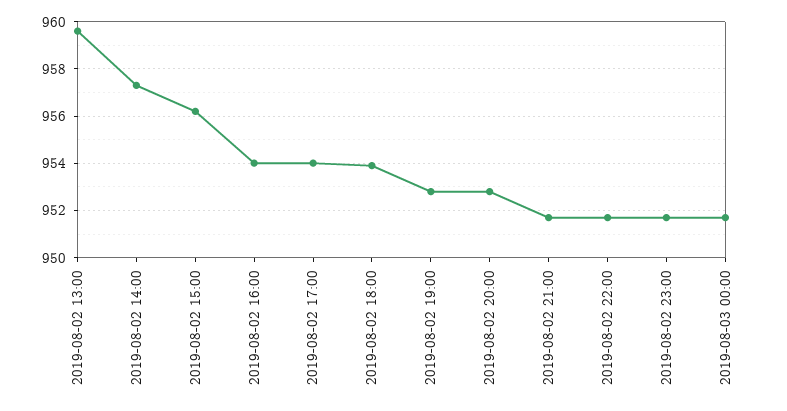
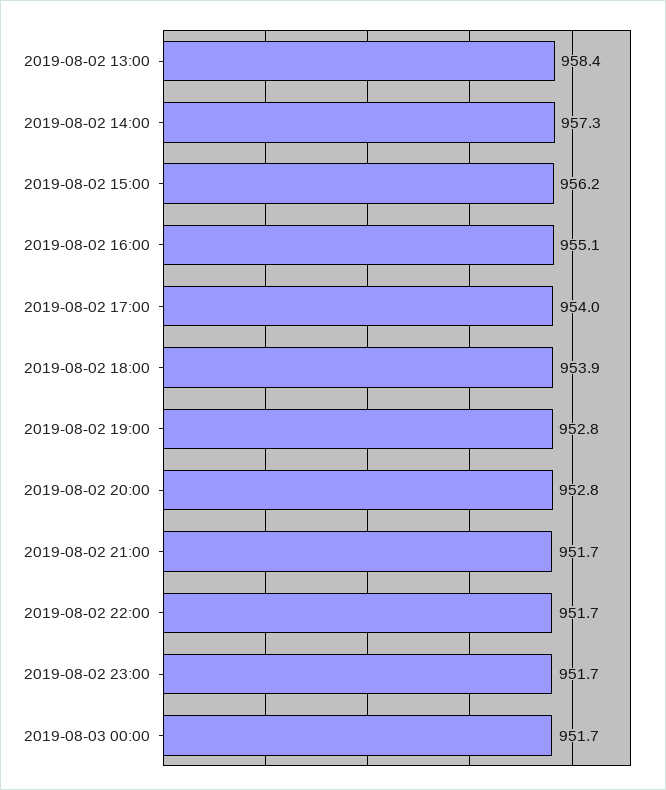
2019-08-02 13:00: 959.5 -> 958.4
2019-08-02 16:00: 954 -> 955.1

